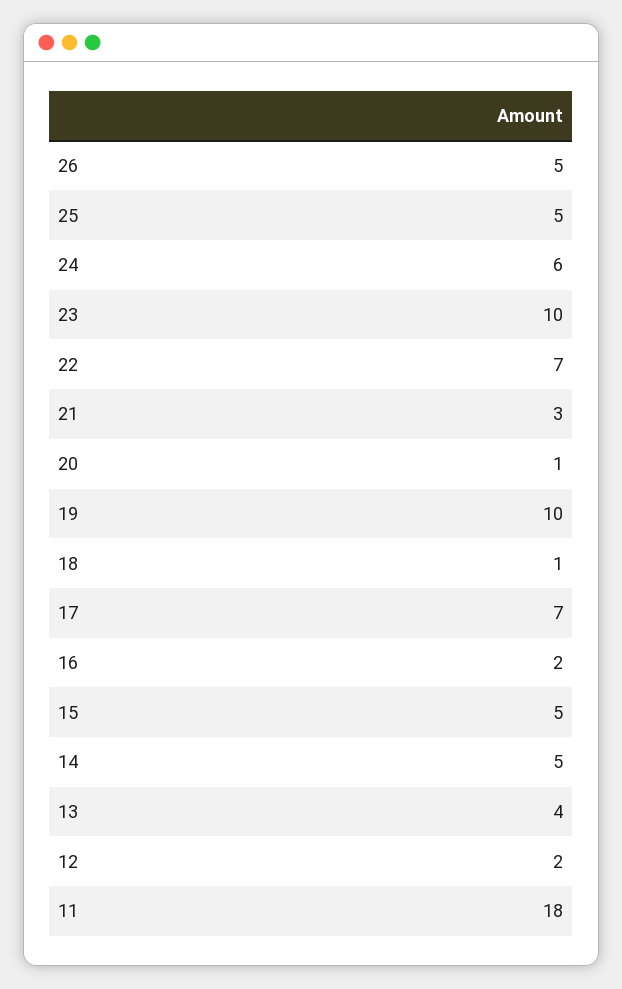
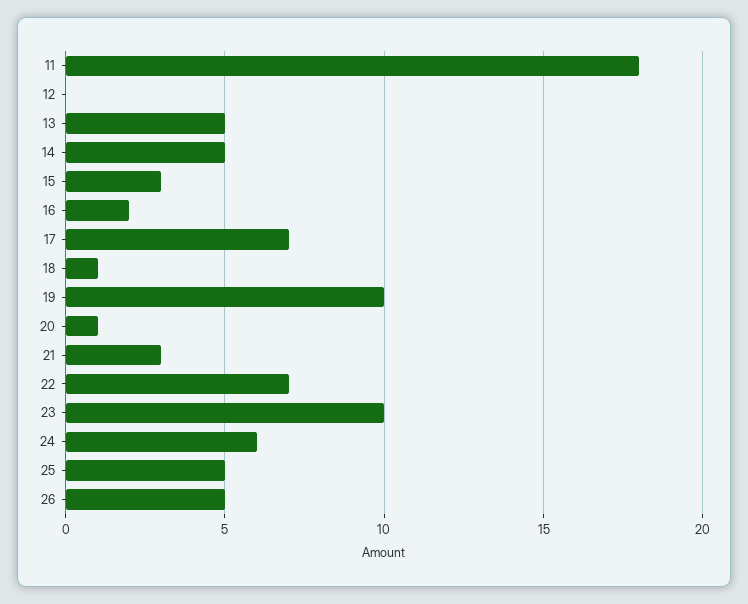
15: 5 -> 3
13: 4 -> 5
12: 2 -> 0

